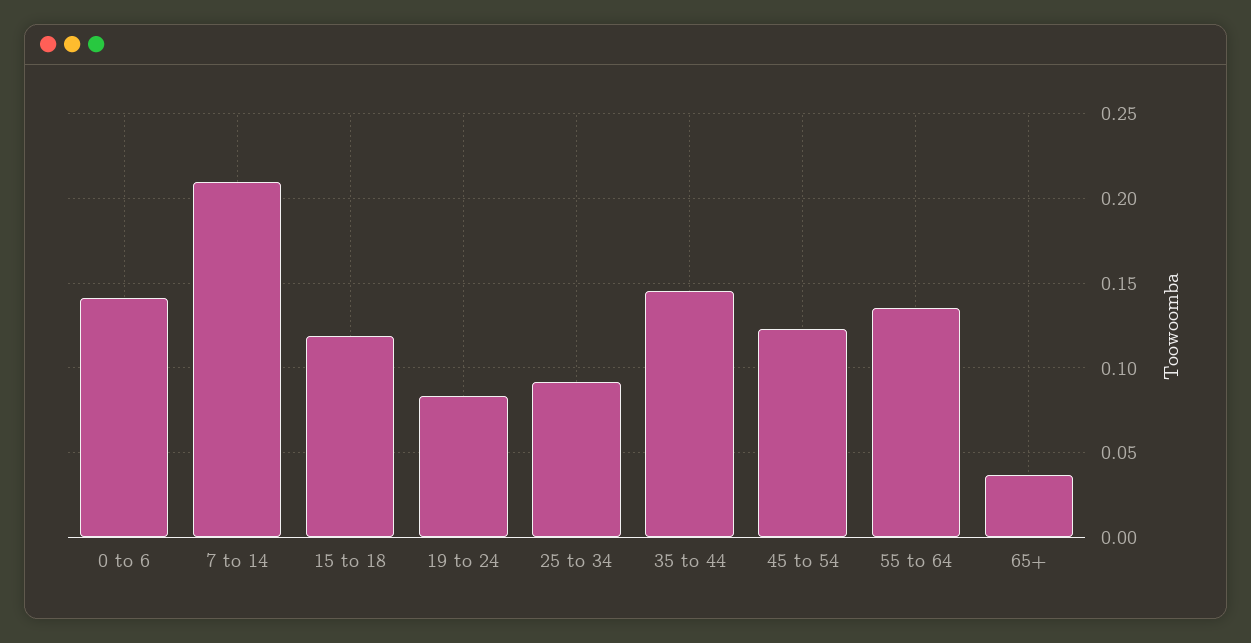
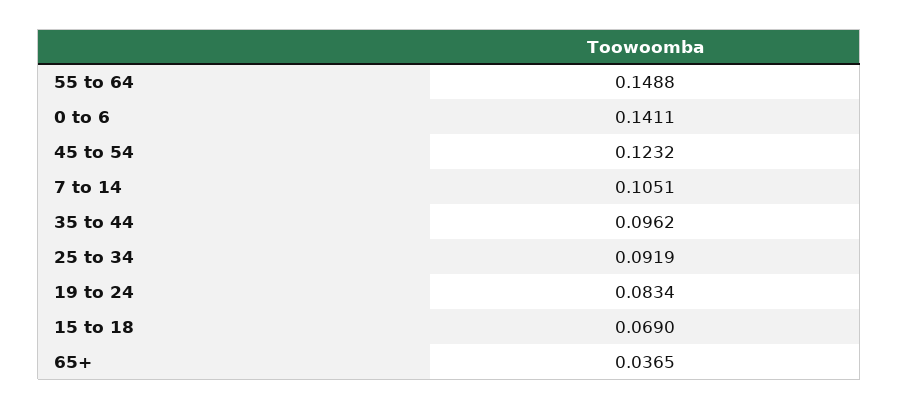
7 to 14: 0.21 -> 0.1051
15 to 18: 0.12 -> 0.069
35 to 44: 0.145 -> 0.0962
55 to 64: 0.135 -> 0.1488

